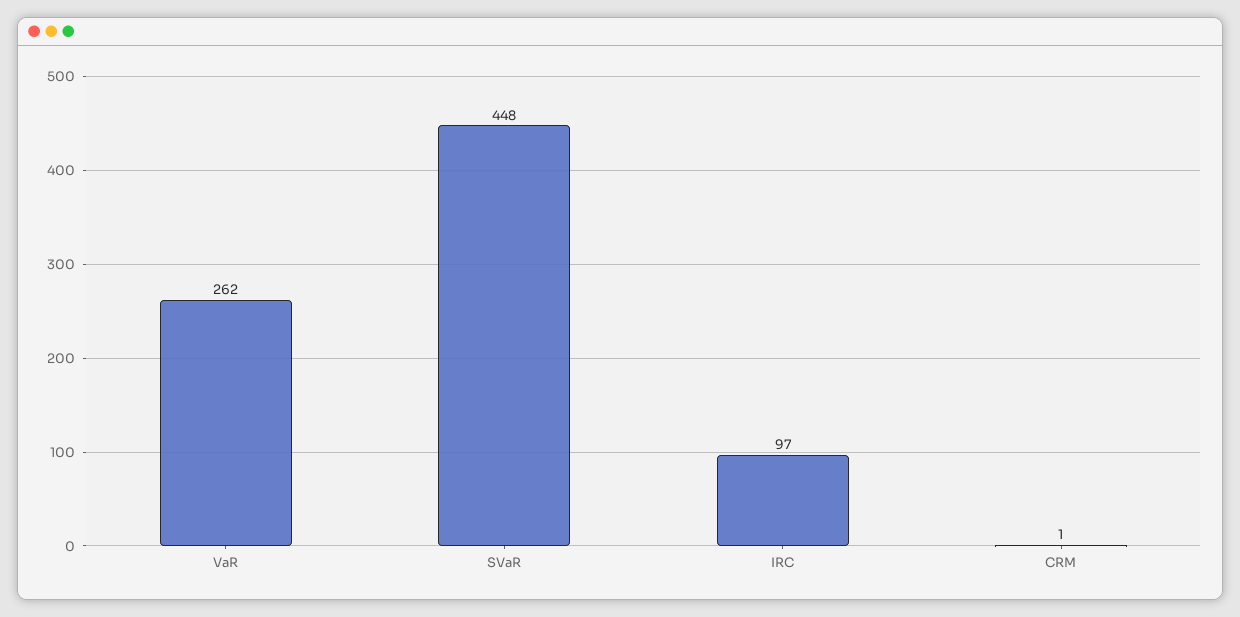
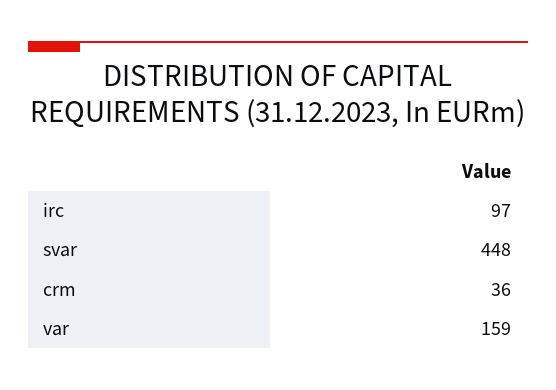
VaR: 262 -> 159
CRM: 1 -> 36

